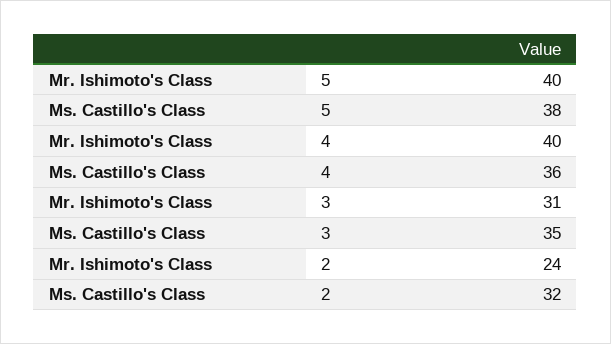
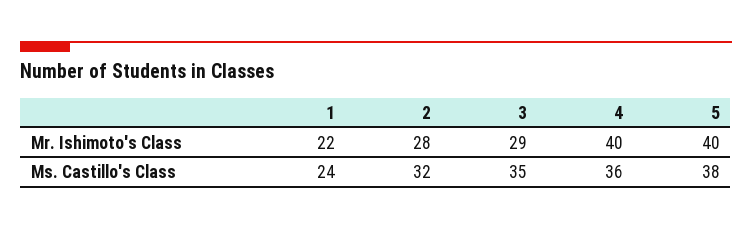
Mr. Ishimoto's Class, 3: 31 -> 29
Mr. Ishimoto's Class, 2: 24 -> 28
Mr. Ishimoto's Class, 1: none -> 22
Ms. Castillo's Class, 1: none -> 24

